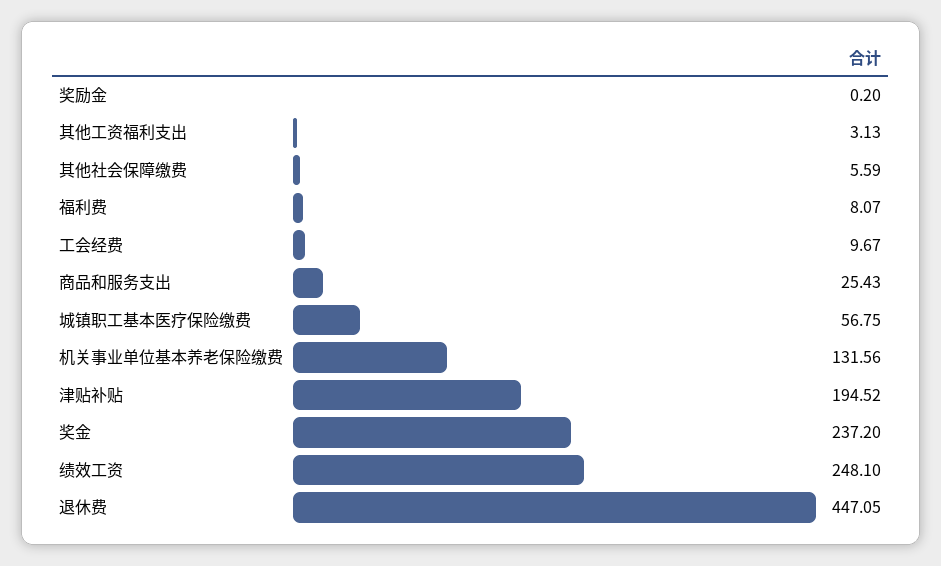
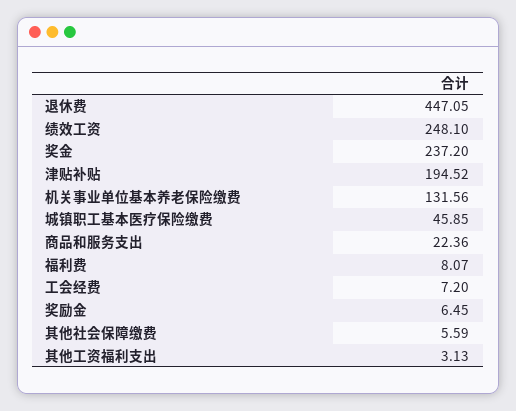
奖励金: 0.2 -> 6.45
工会经费: 9.67 -> 7.2
商品和服务支出: 25.43 -> 22.36
城镇职工基本医疗保险缴费: 56.75 -> 45.85

